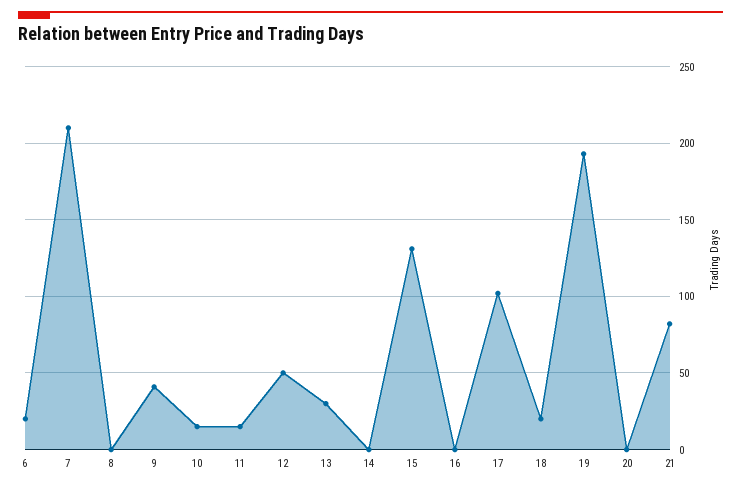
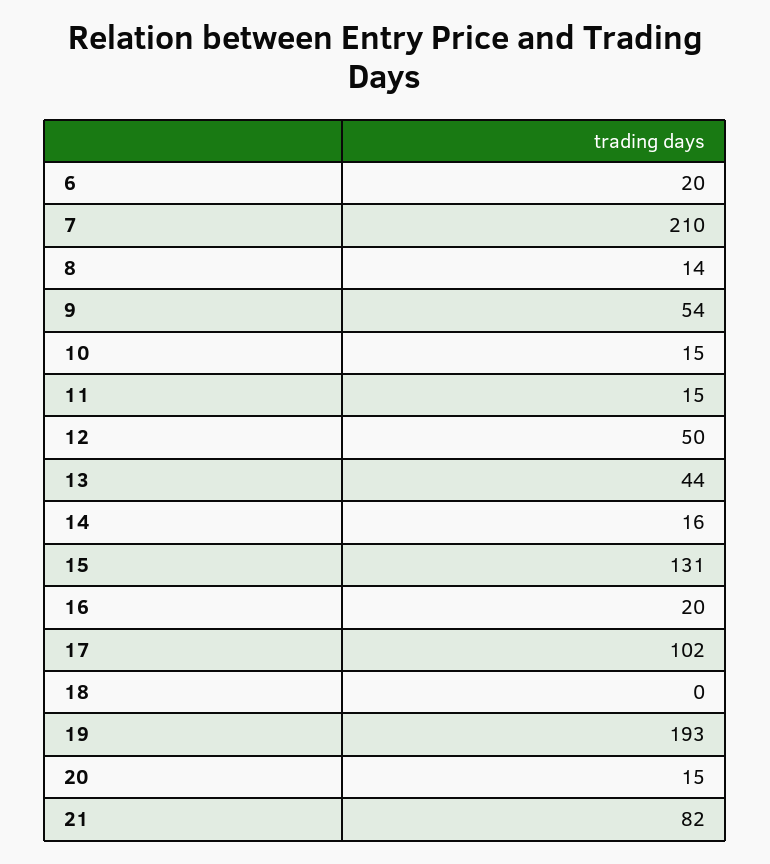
8: 0 -> 14
9: 40 -> 54
13: 30 -> 44
14: 0 -> 16
16: 0 -> 20
18: 20 -> 0
20: 0 -> 15

